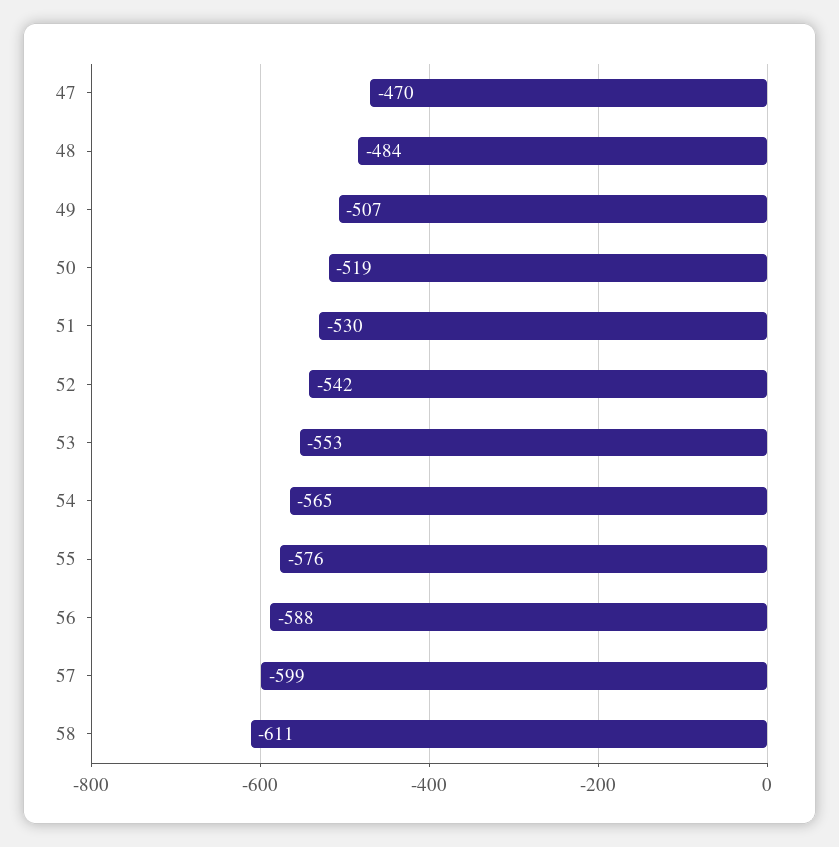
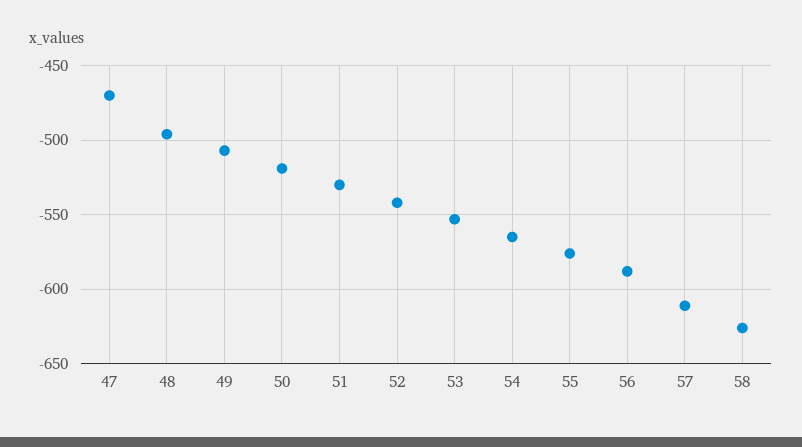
48: -484 -> -495
57: -599 -> -610
58: -611 -> -625

